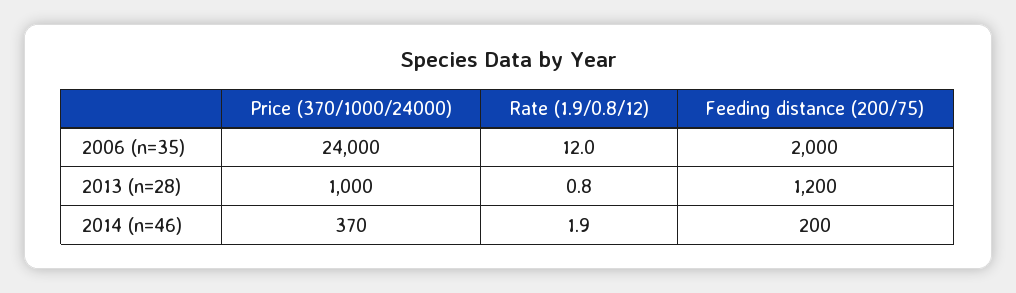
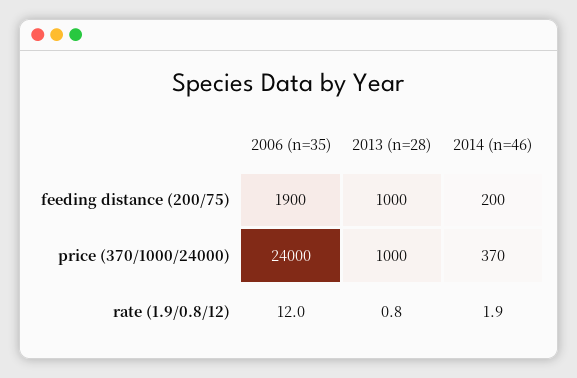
Feeding distance (200/75), 2006 (n=35): 2000 -> 1900
Feeding distance (200/75), 2013 (n=28): 1200 -> 1000

